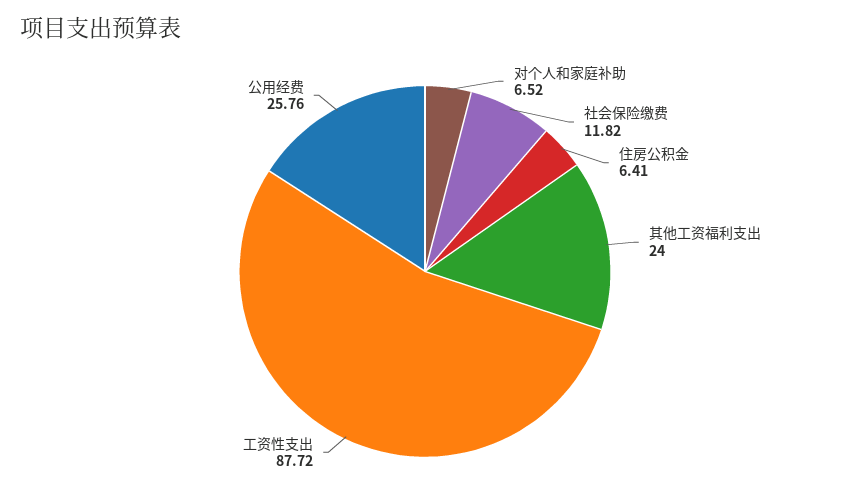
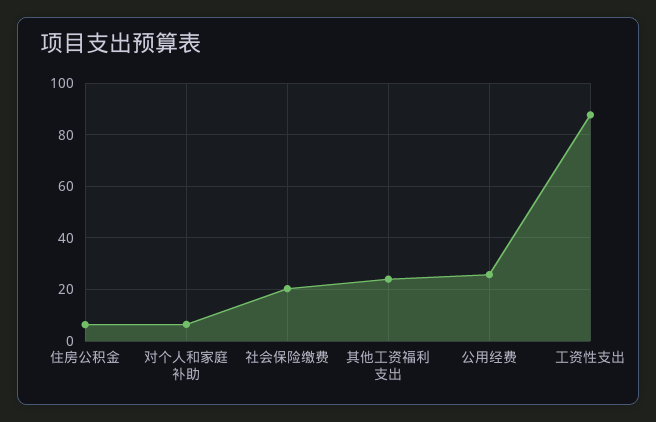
社会保险缴费: 11.82 -> 20

